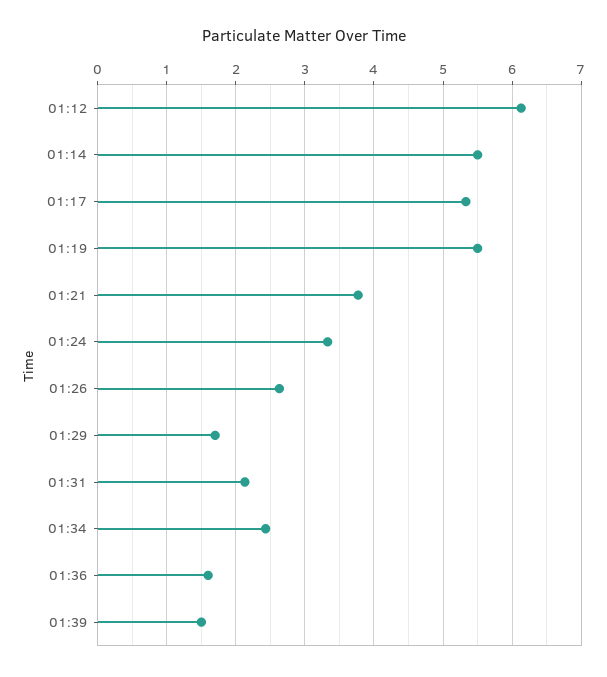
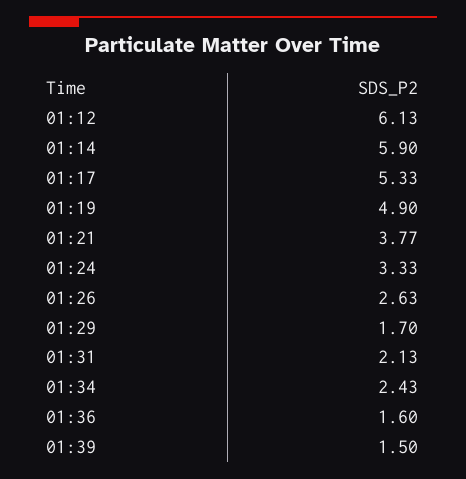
01:14: 5.5 -> 5.9
01:19: 5.5 -> 4.9

